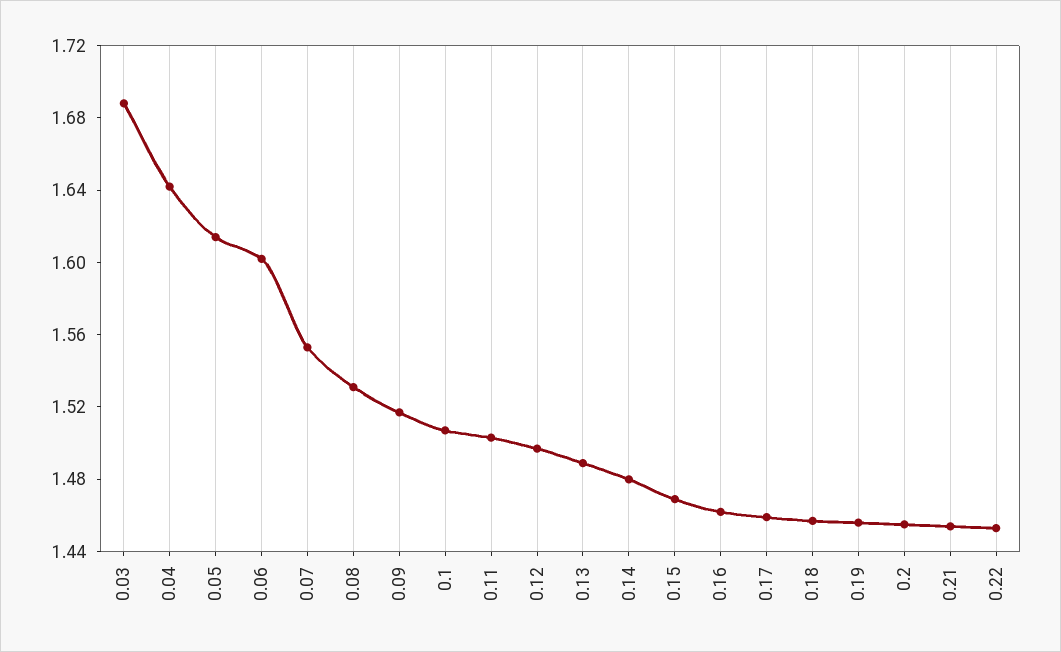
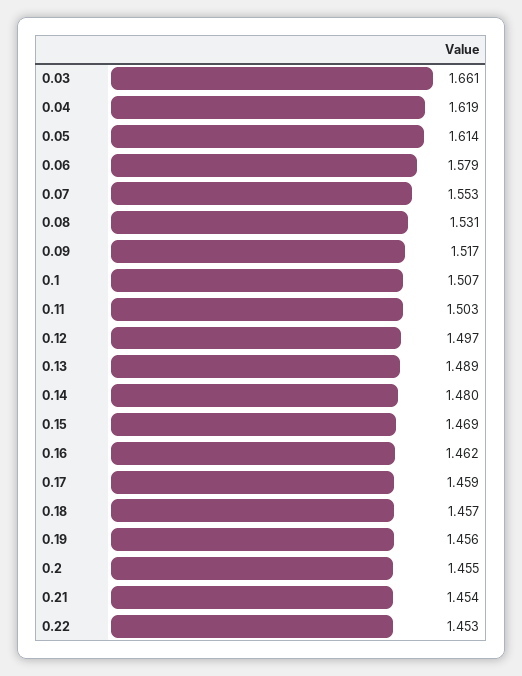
0.03: 1.69 -> 1.661
0.04: 1.64 -> 1.619
0.06: 1.6 -> 1.579

